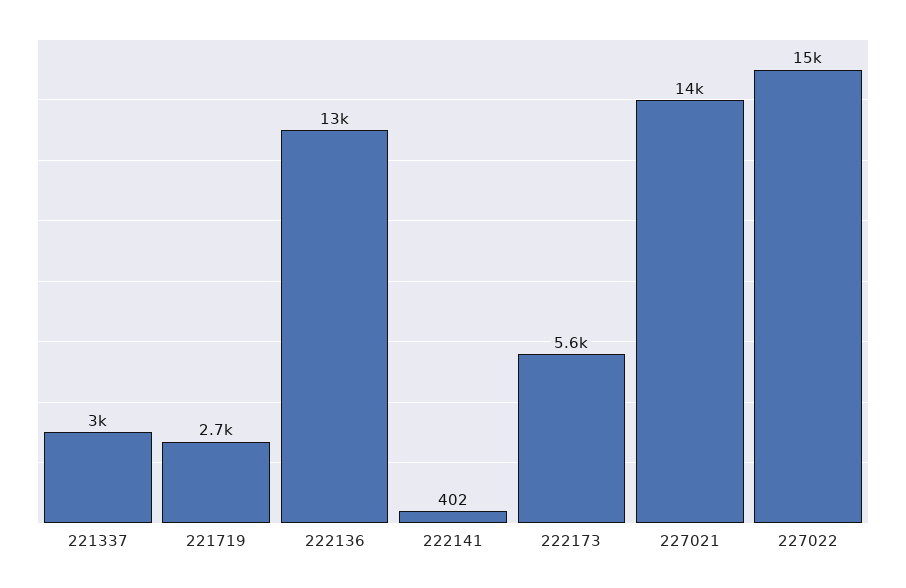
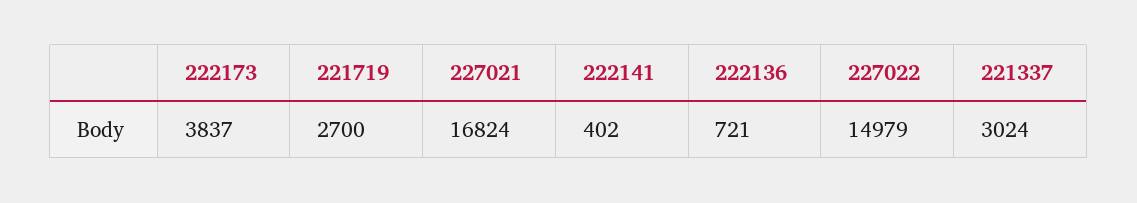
222136: 13000 -> 721
222173: 5600 -> 3837
227021: 14000 -> 16824

